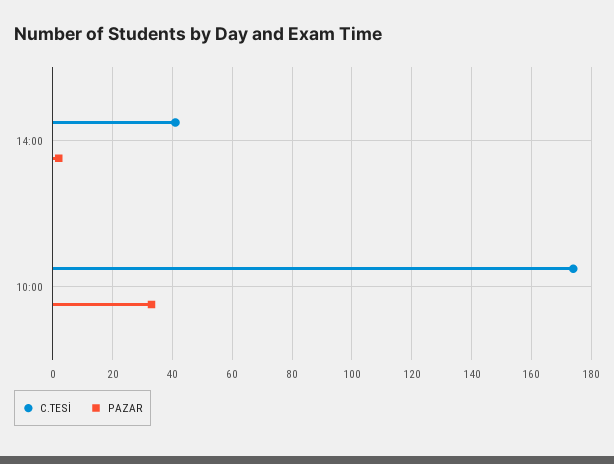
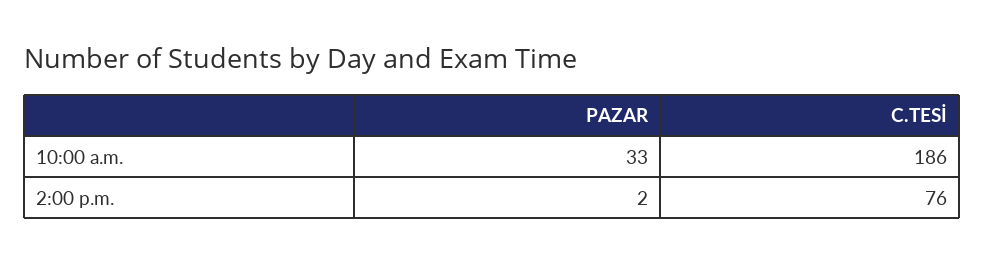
C.TESİ, 14:00: 40 -> 76
C.TESİ, 10:00: 175 -> 186

